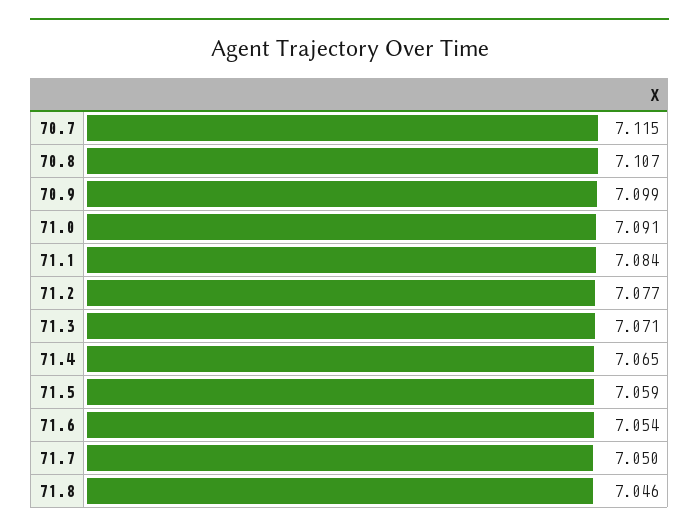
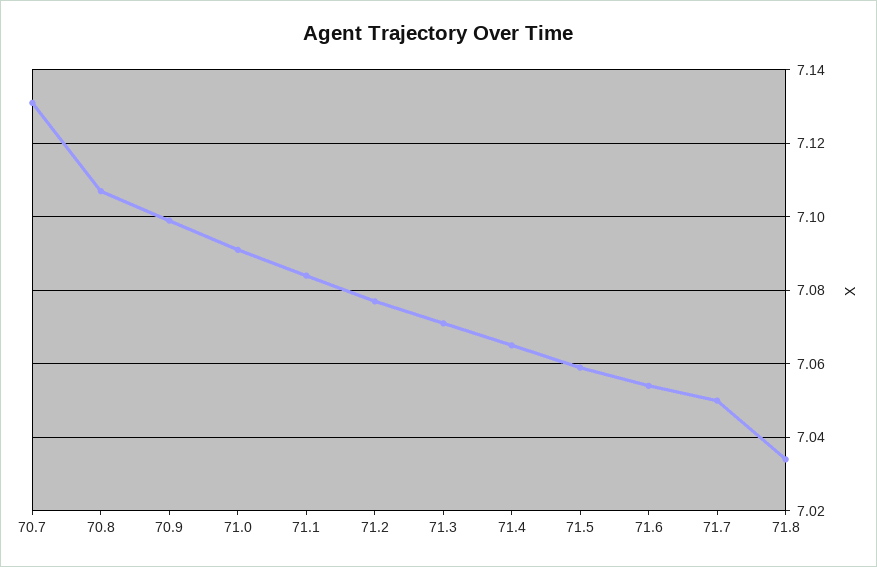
70.7: 7.115 -> 7.13
71.8: 7.046 -> 7.035

